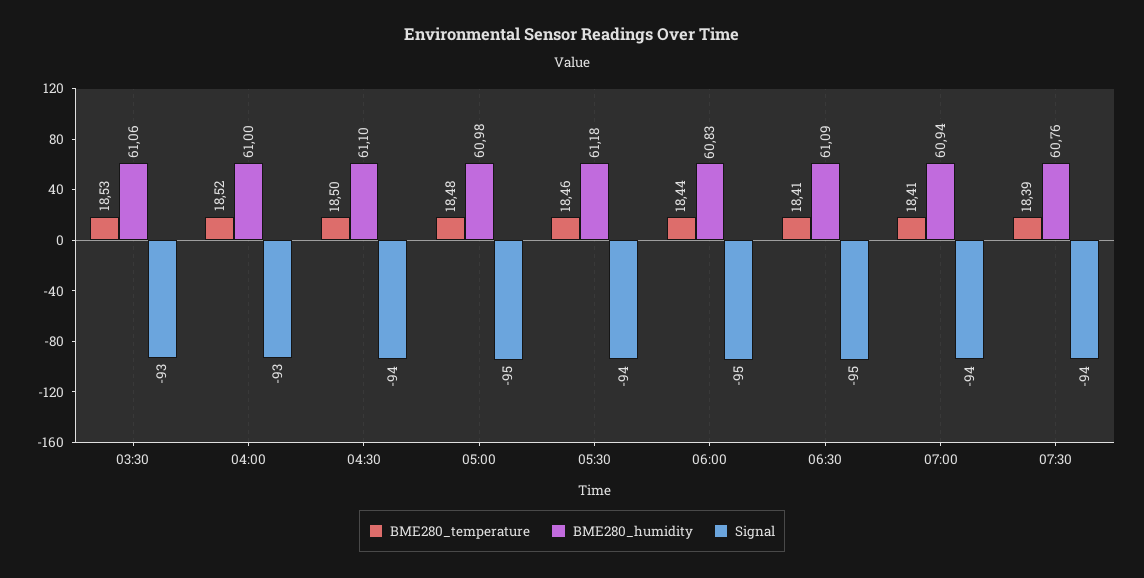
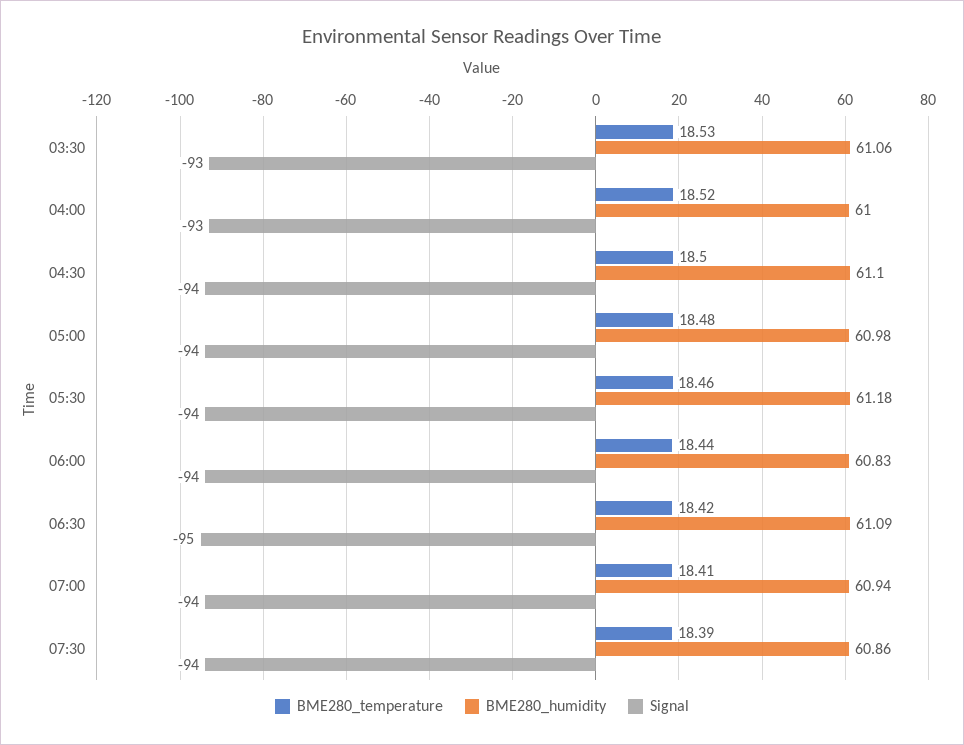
Signal, 05:00: -95 -> -94
Signal, 06:00: -95 -> -94
BME280_temperature, 06:30: 18.41 -> 18.42
BME280_humidity, 07:30: 60.76 -> 60.86

